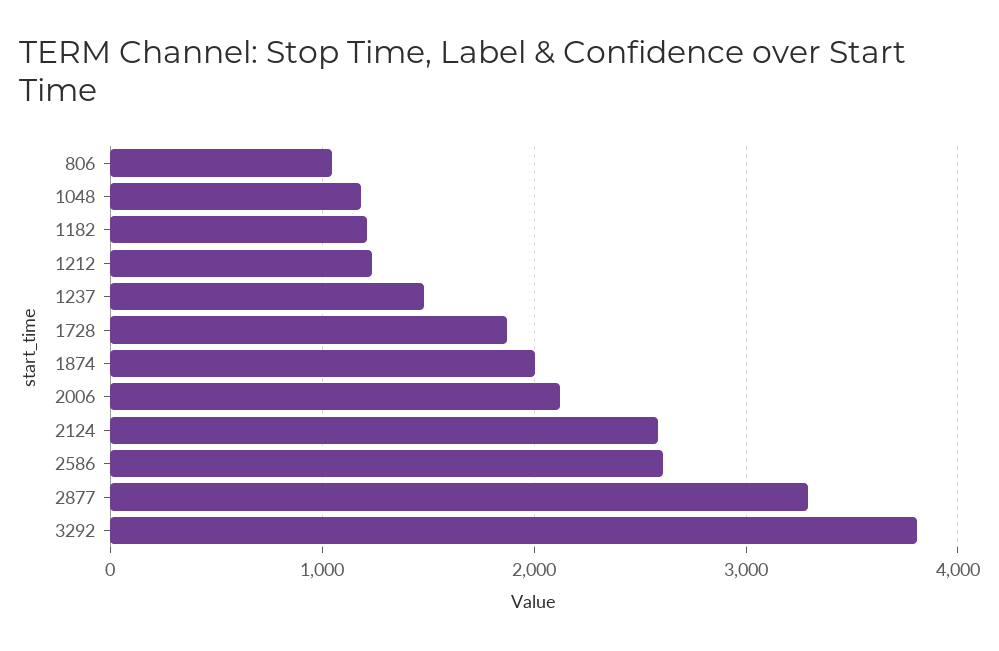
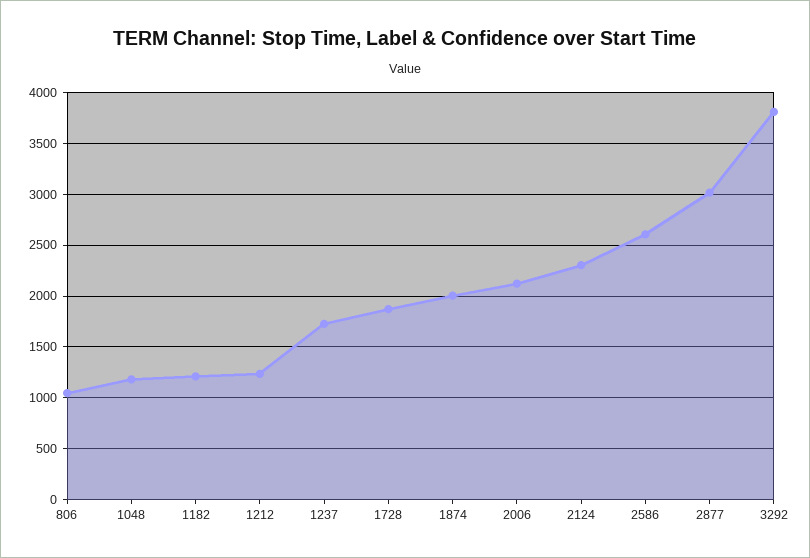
1237: 1500 -> 1700
2124: 2600 -> 2300
2877: 3300 -> 3000

